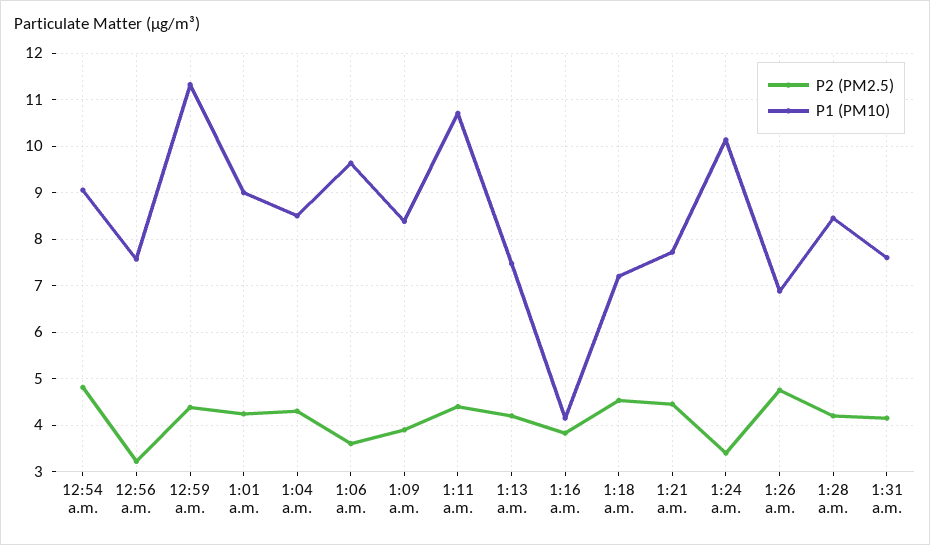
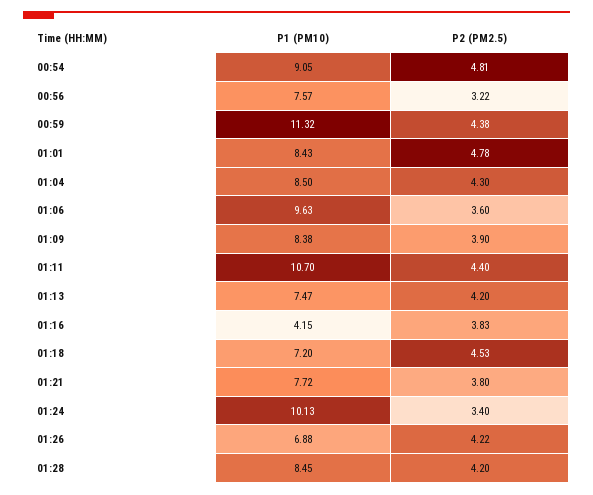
P2 (PM2.5), 1:01 a.m.: 4.2 -> 4.78
P1 (PM10), 1:01 a.m.: 9 -> 8.43
P2 (PM2.5), 1:21 a.m.: 4.4 -> 3.8
P2 (PM2.5), 1:26 a.m.: 4.8 -> 4.22
P2 (PM2.5), 1:31 a.m.: 4.2 -> none
P1 (PM10), 1:31 a.m.: 7.6 -> none

